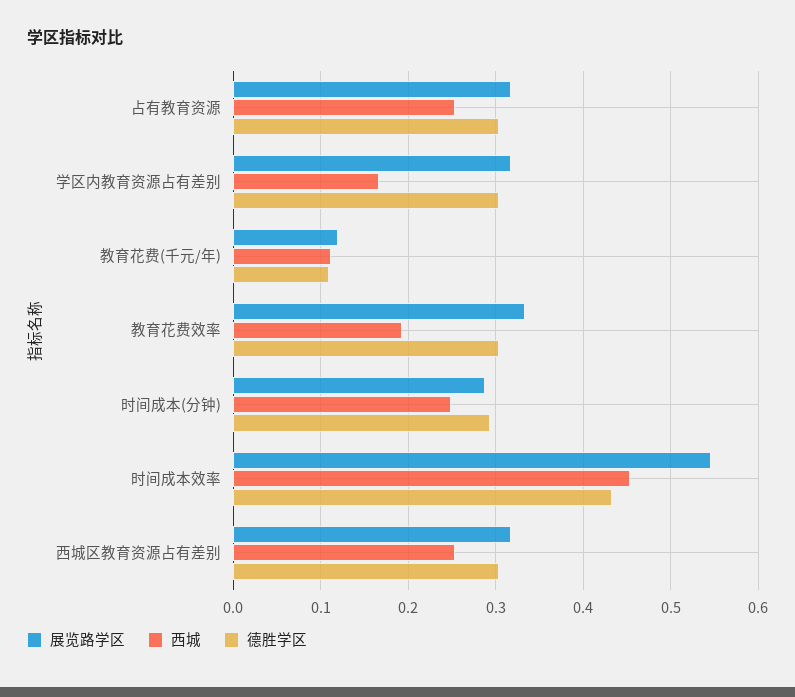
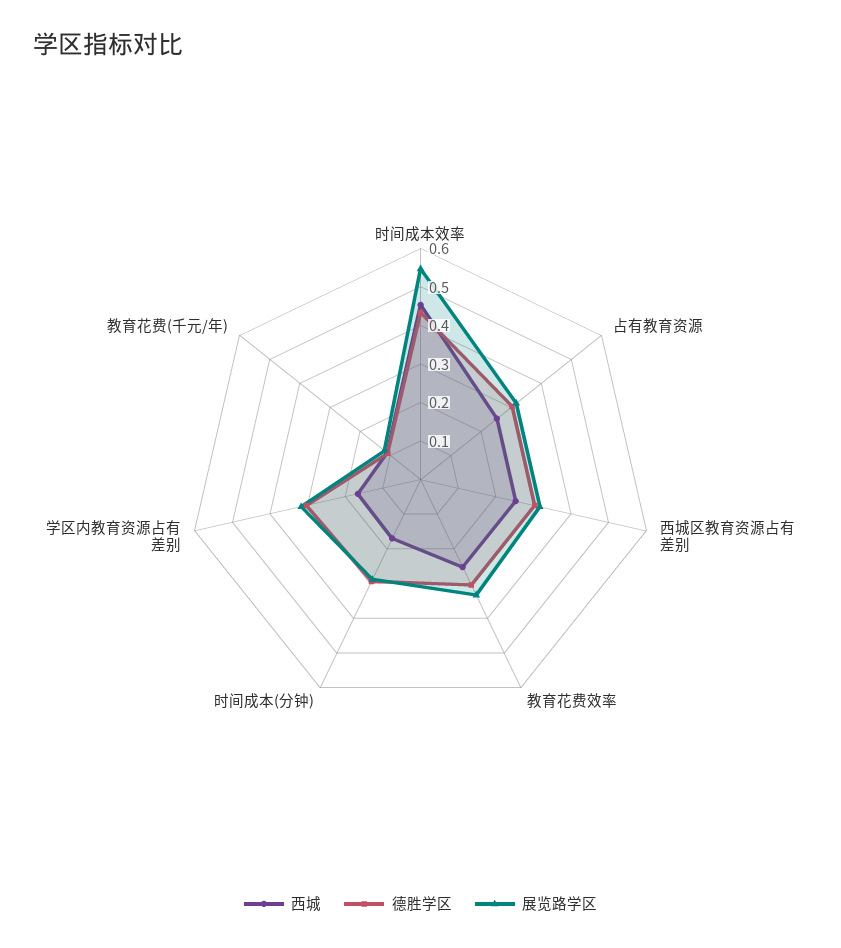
西城, 教育花费效率: 0.19 -> 0.25
西城, 时间成本(分钟): 0.25 -> 0.175

